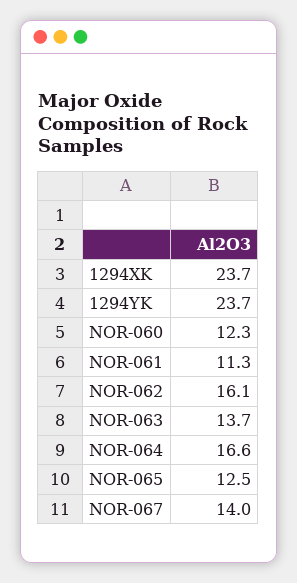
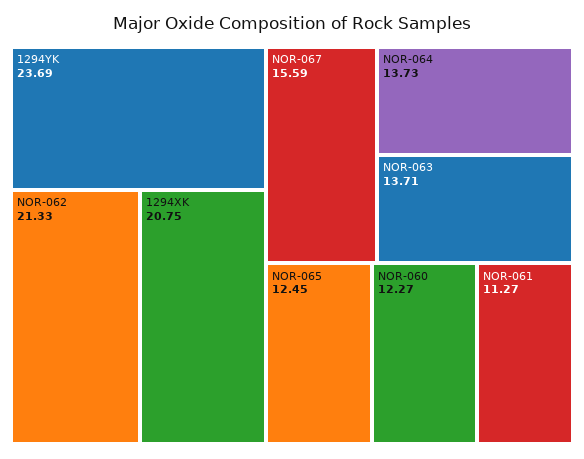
1294XK: 23.7 -> 20.75
NOR-062: 16.1 -> 21.33
NOR-064: 16.6 -> 13.73
NOR-067: 14 -> 15.59

